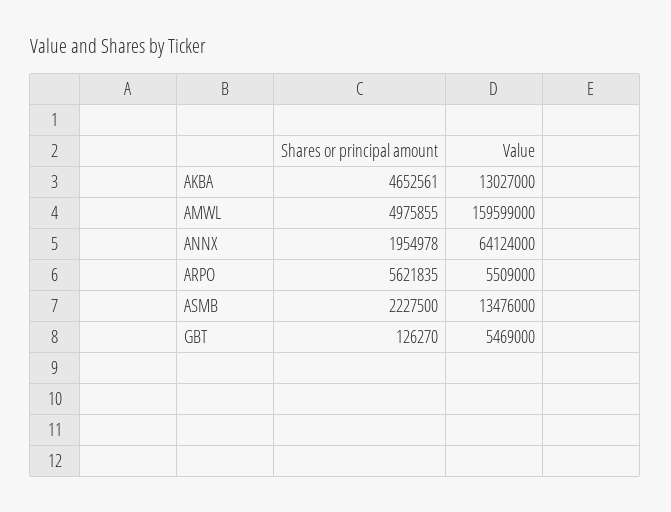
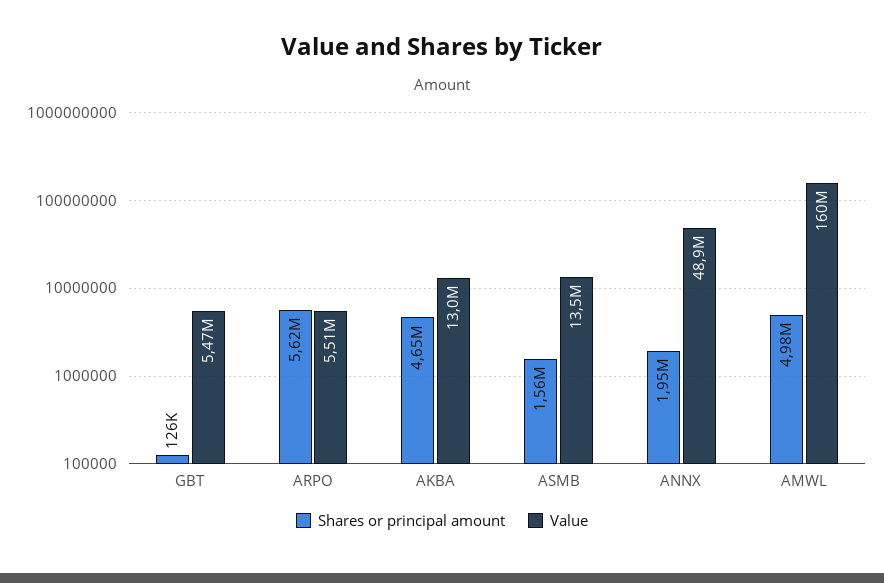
Value, ANNX: 64124000 -> 48900000
Shares or principal amount, ASMB: 2227500 -> 1560000

